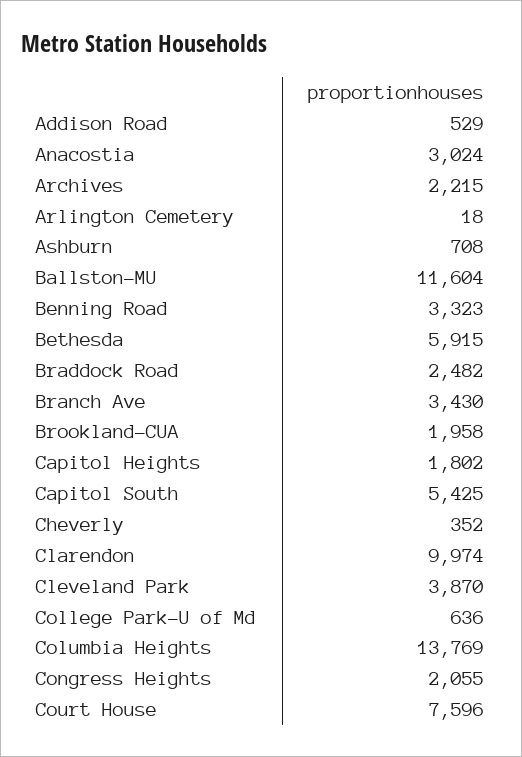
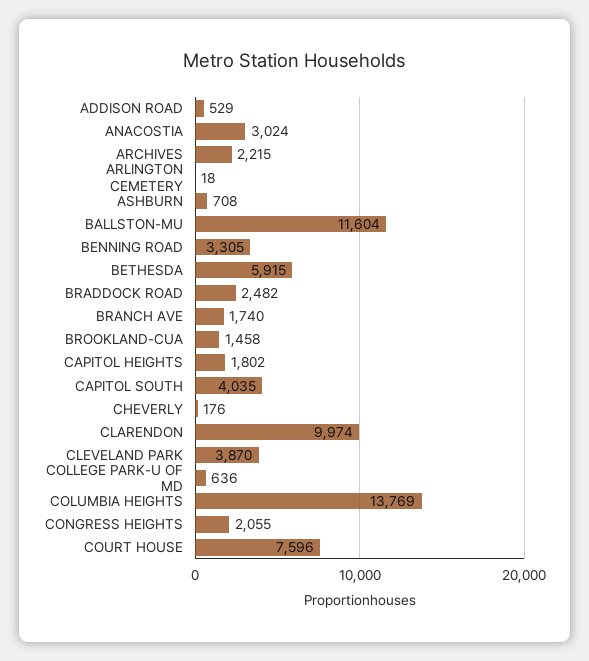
Benning Road: 3323 -> 3305
Branch Ave: 3430 -> 1740
Brookland-CUA: 1958 -> 1458
Capitol South: 5425 -> 4035
Cheverly: 352 -> 176

